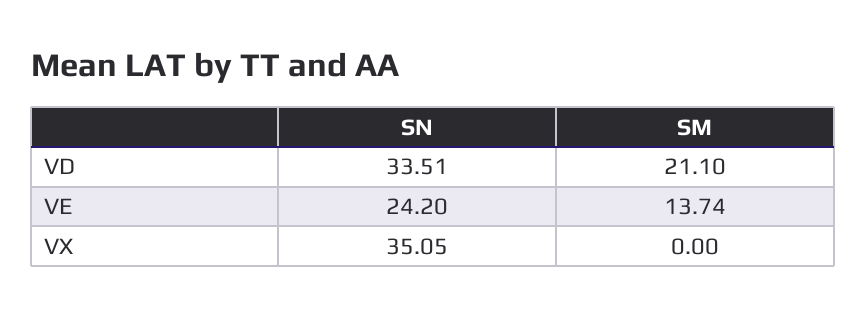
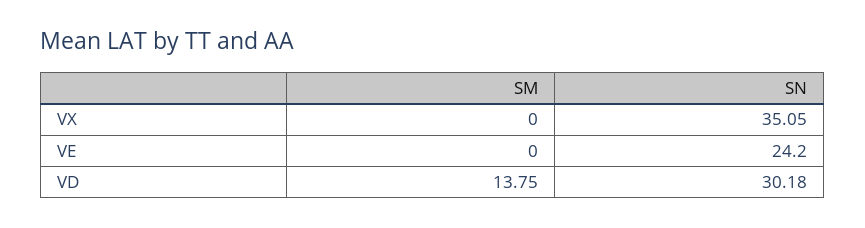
SN, VD: 33.51 -> 30.18
SM, VD: 21.1 -> 13.75
SM, VE: 13.74 -> 0

